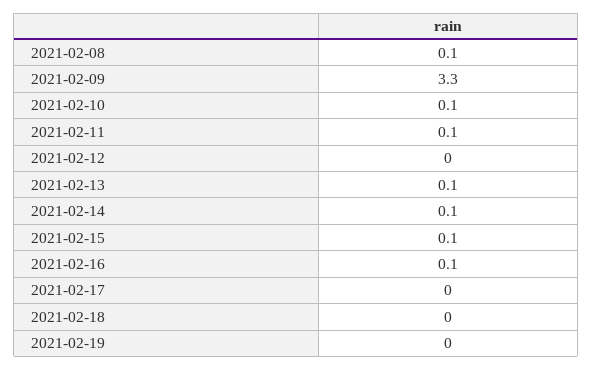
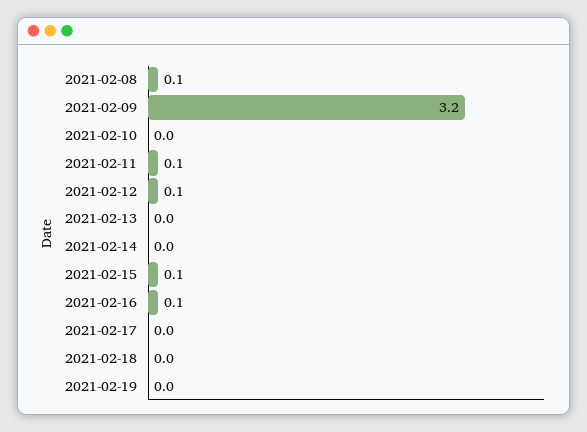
2021-02-09: 3.3 -> 3.2
2021-02-10: 0.1 -> 0
2021-02-12: 0 -> 0.1
2021-02-13: 0.1 -> 0
2021-02-14: 0.1 -> 0

